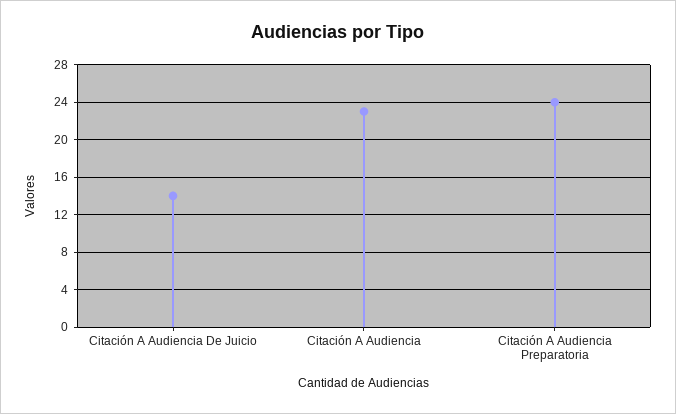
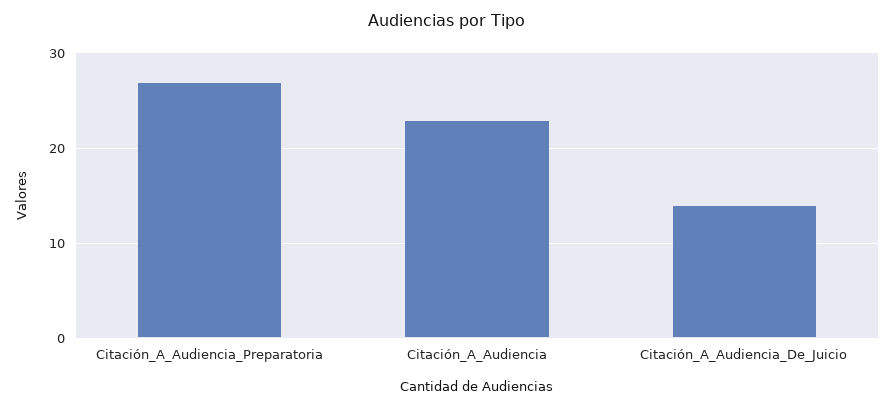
Citación A Audiencia Preparatoria: 24 -> 27

